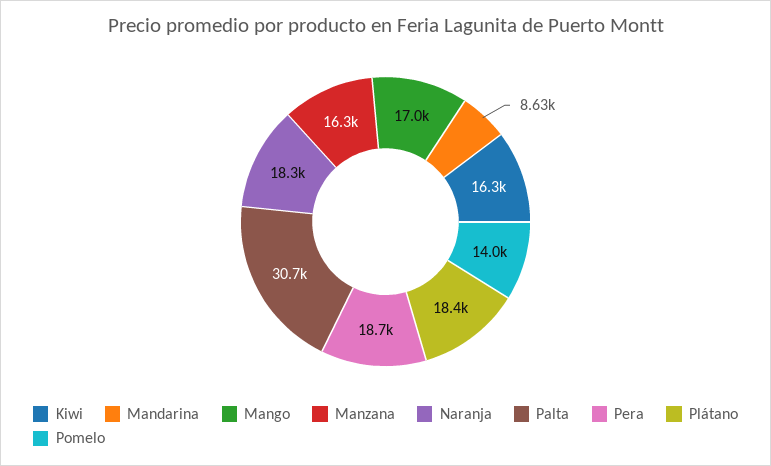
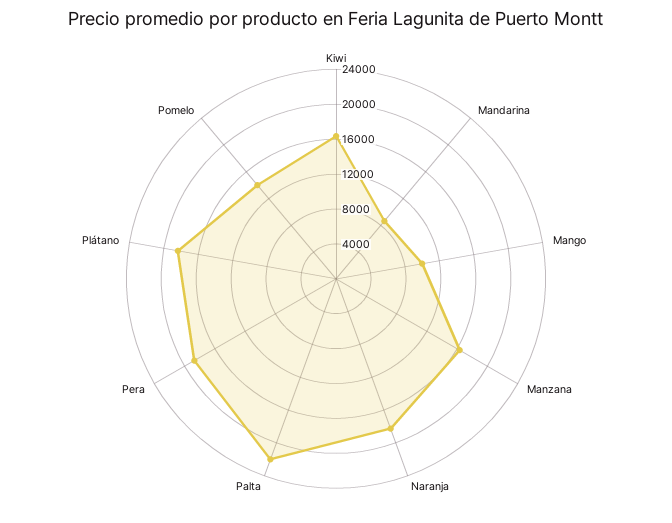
Mango: 17000 -> 10000
Palta: 30700 -> 22000

